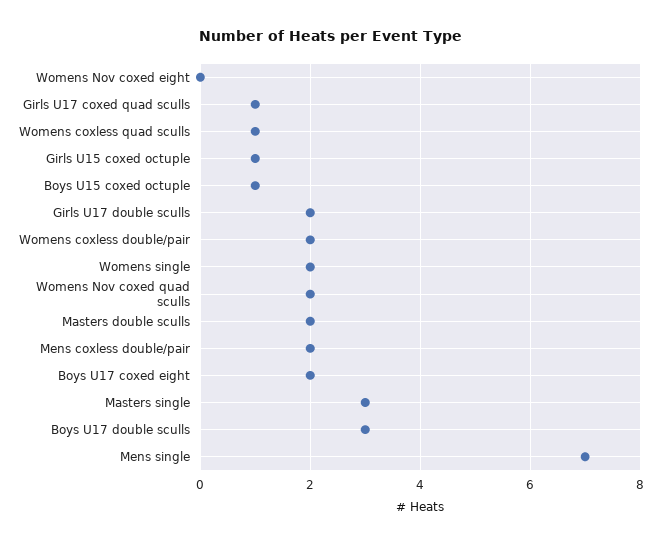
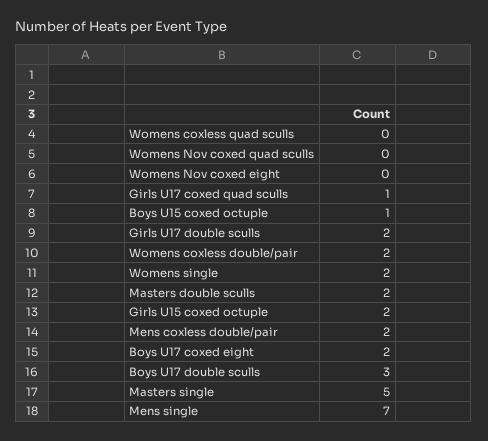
Womens coxless quad sculls: 1 -> 0
Girls U15 coxed octuple: 1 -> 2
Womens Nov coxed quad sculls: 2 -> 0
Masters single: 3 -> 5

